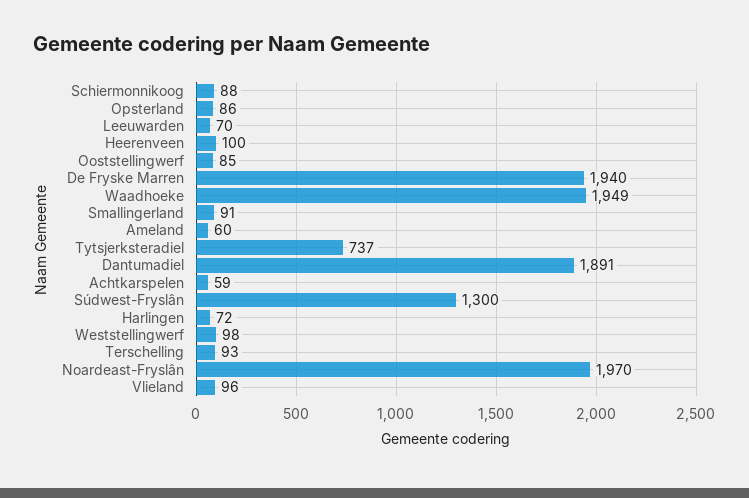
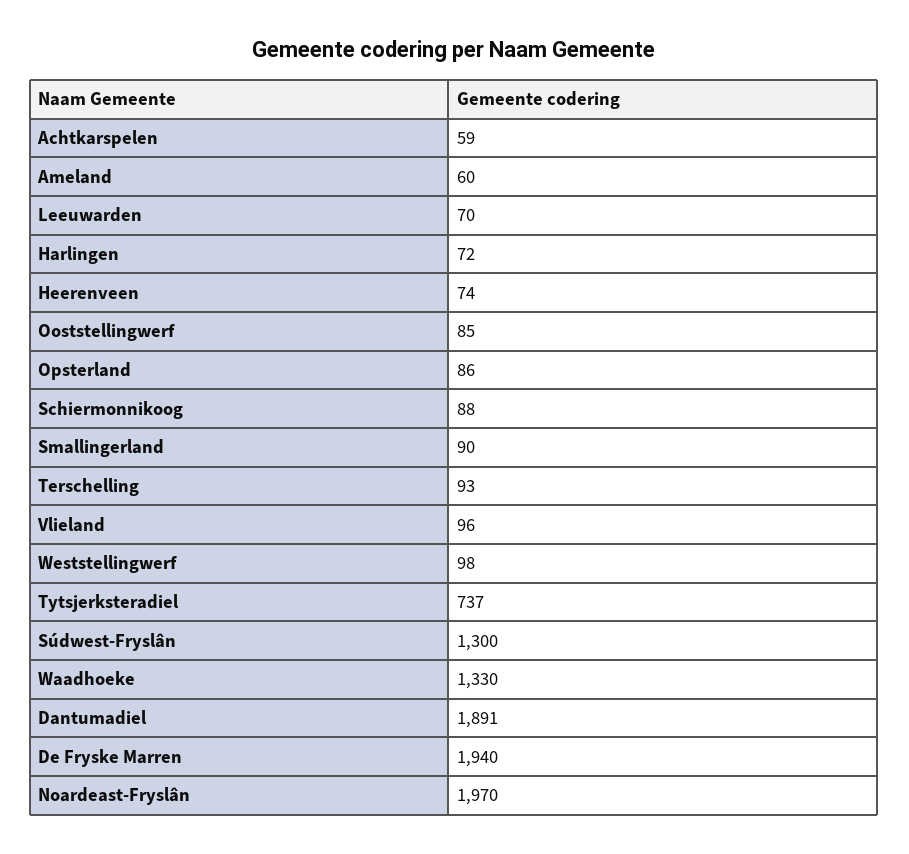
Heerenveen: 100 -> 74
Waadhoeke: 1949 -> 1330
Smallingerland: 91 -> 90

